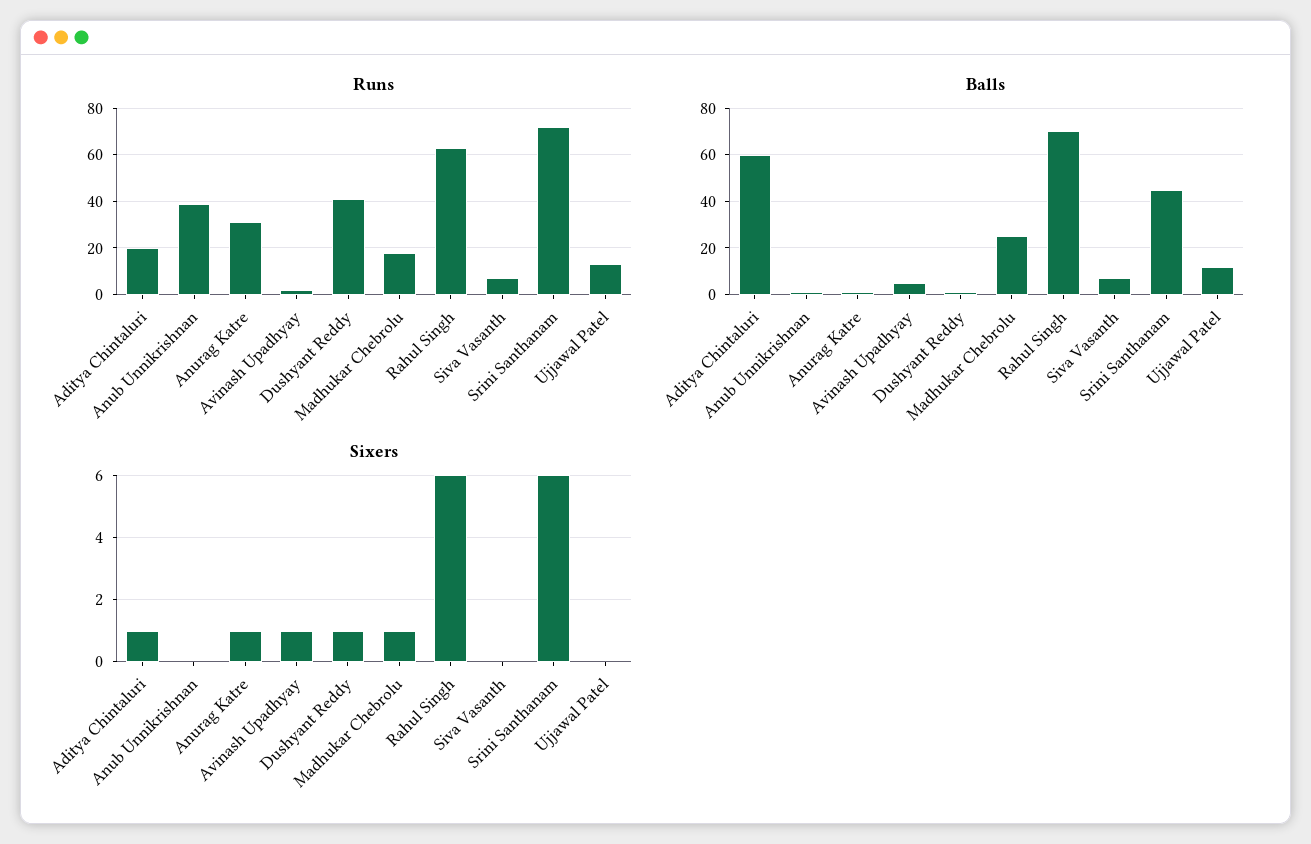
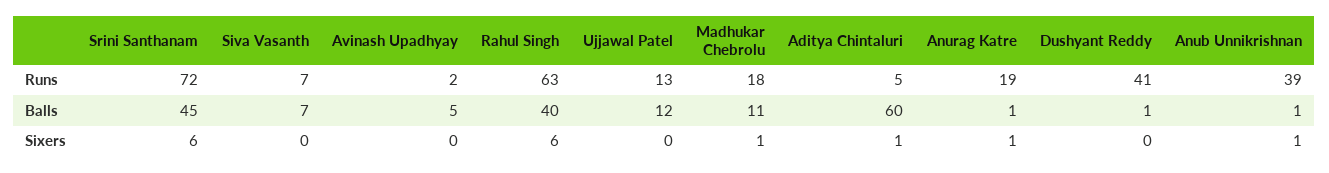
Runs, Aditya Chintaluri: 20 -> 5
Runs, Anurag Katre: 30 -> 19
Balls, Madhukar Chebrolu: 25 -> 11
Balls, Rahul Singh: 70 -> 40
Sixers, Anub Unnikrishnan: 0 -> 1
Sixers, Avinash Upadhyay: 1 -> 0
Sixers, Dushyant Reddy: 1 -> 0

